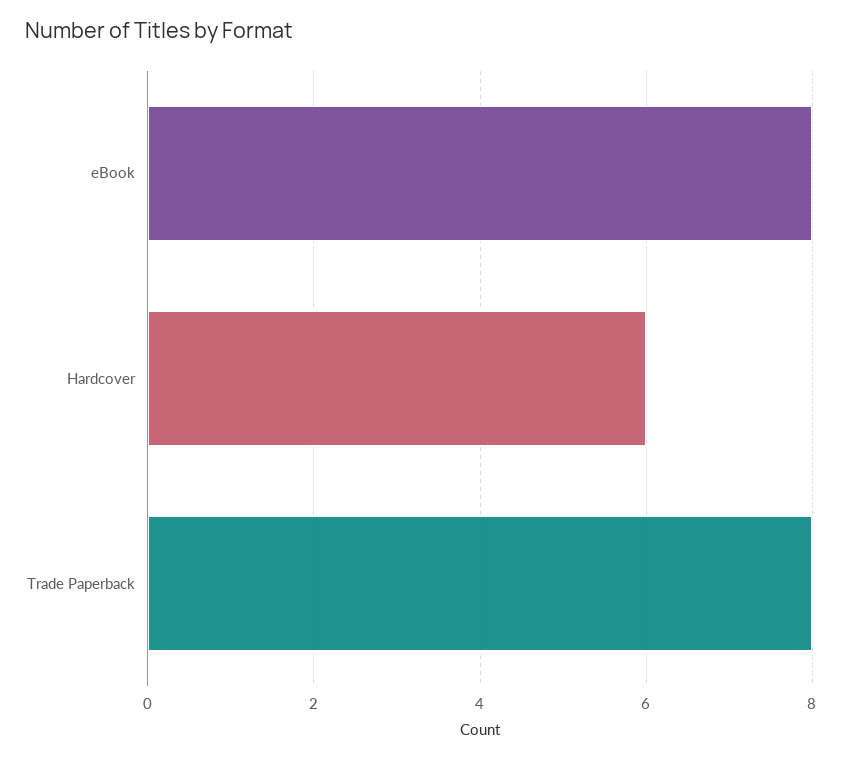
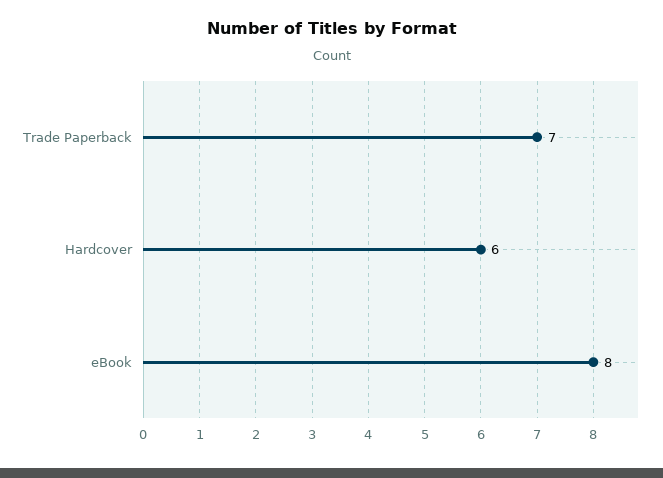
Trade Paperback: 8 -> 7

